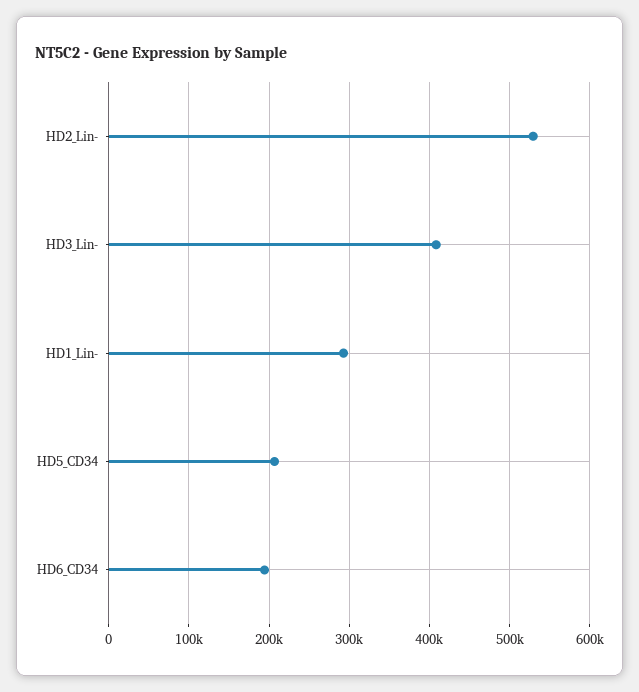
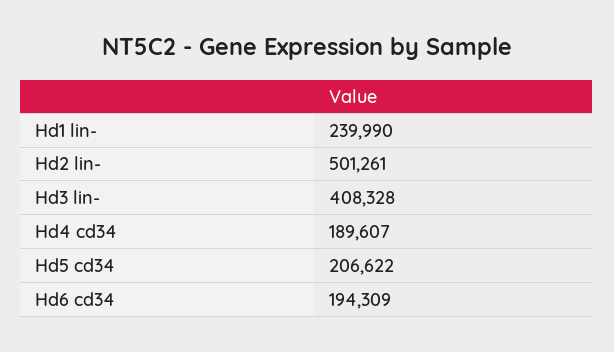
HD2_Lin-: 530000 -> 501261
HD1_Lin-: 290000 -> 239990
Hd4 cd34: none -> 189607

